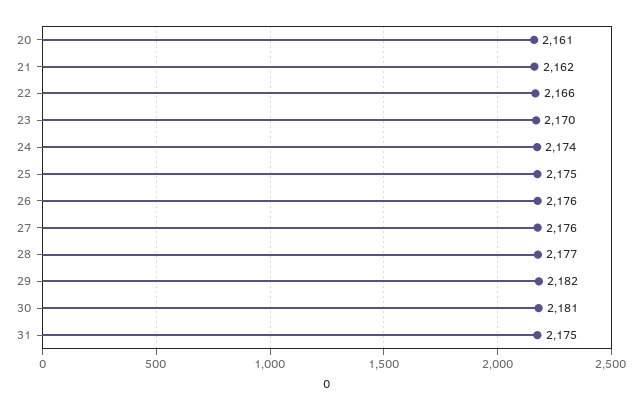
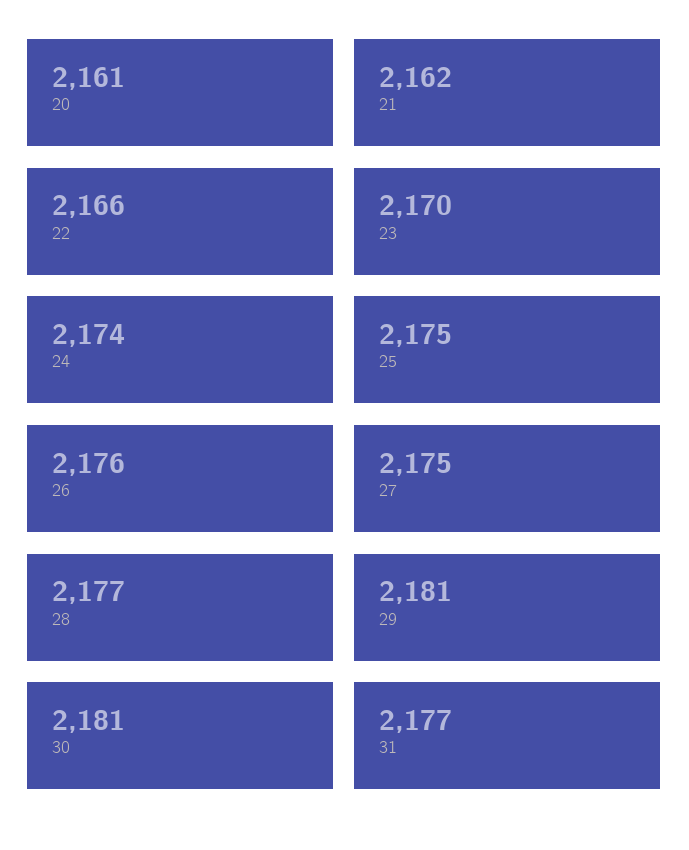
27: 2176 -> 2175
29: 2182 -> 2181
31: 2175 -> 2177

